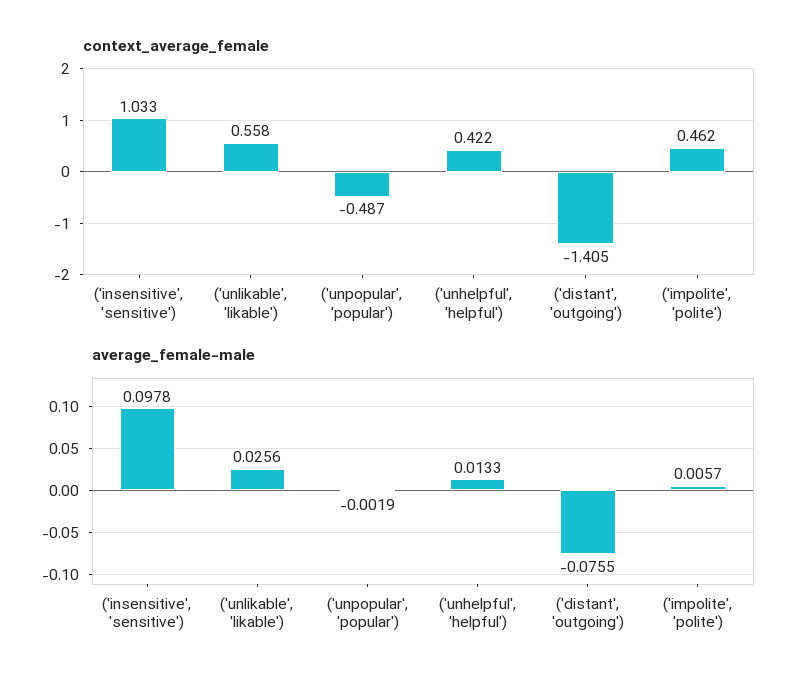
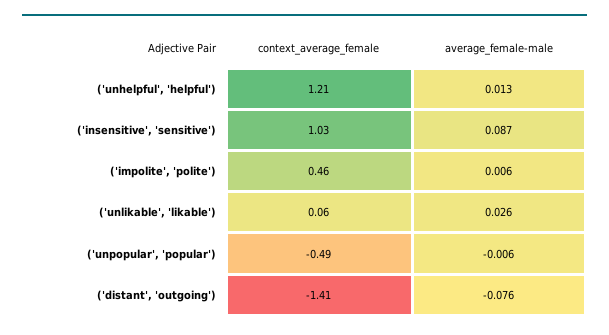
context_average_female, ('unlikable', 'likable'): 0.558 -> 0.06
context_average_female, ('unhelpful', 'helpful'): 0.422 -> 1.21
average_female-male, ('insensitive', 'sensitive'): 0.0978 -> 0.087
average_female-male, ('unpopular', 'popular'): -0.0019 -> -0.006

